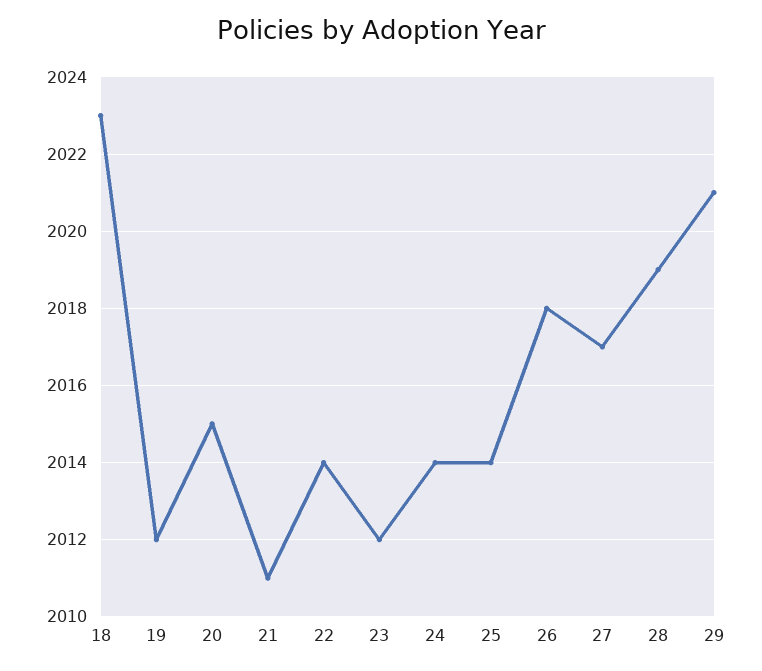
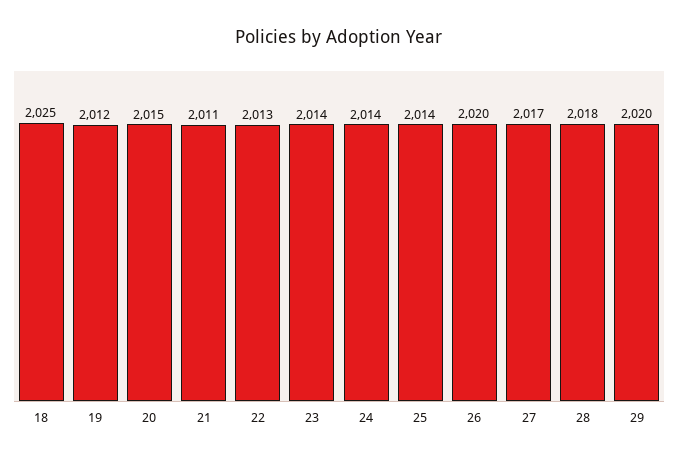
18: 2023 -> 2025
22: 2014 -> 2013
23: 2012 -> 2014
26: 2018 -> 2020
28: 2019 -> 2018
29: 2021 -> 2020

